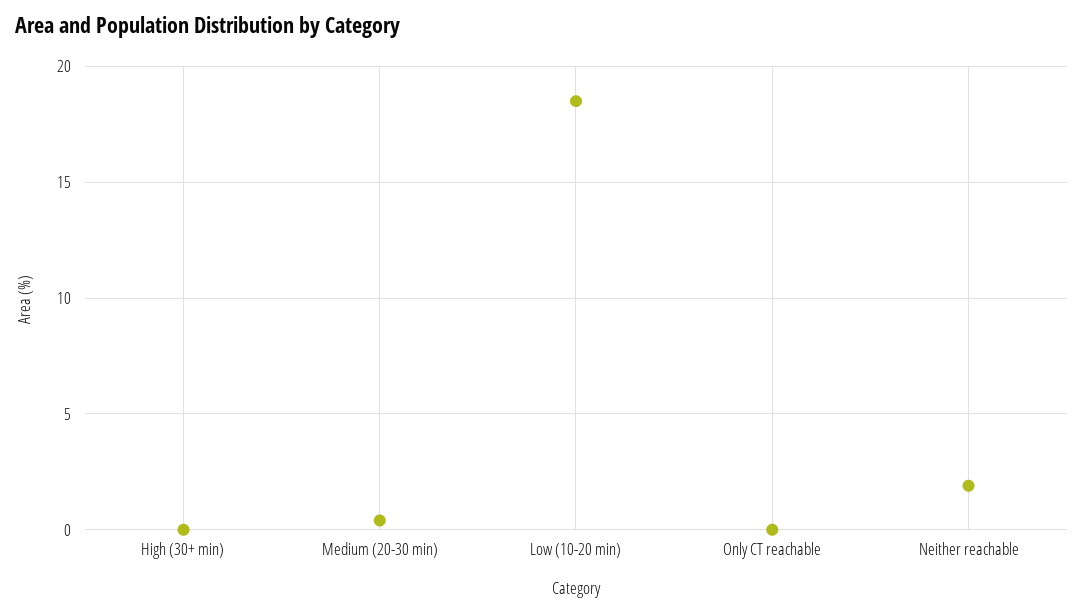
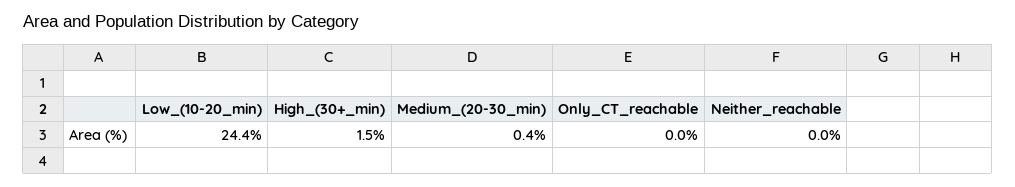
High (30+ min): 0 -> 1.5
Low (10-20 min): 18.5 -> 24.4
Neither reachable: 2 -> 0

